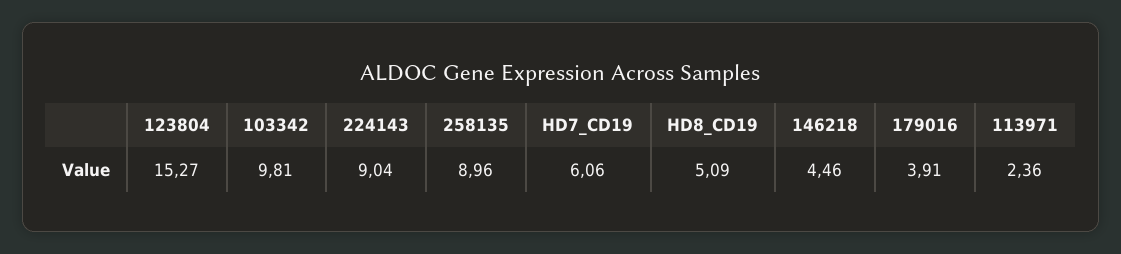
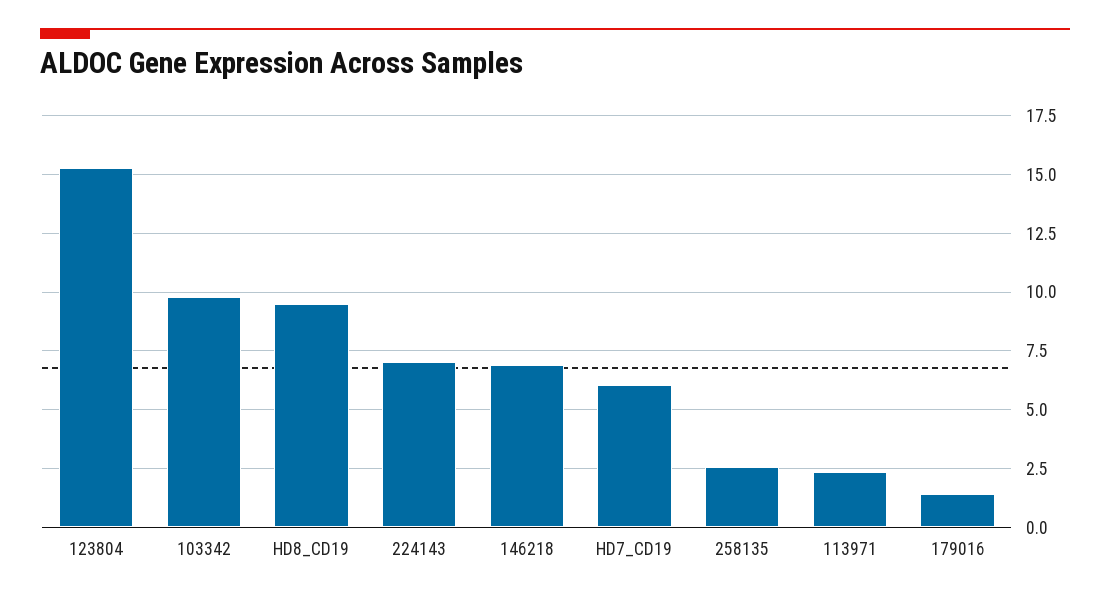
224143: 9.04 -> 7
258135: 8.96 -> 2.5
HD8_CD19: 5.09 -> 9.5
146218: 4.46 -> 7
179016: 3.91 -> 1.5

